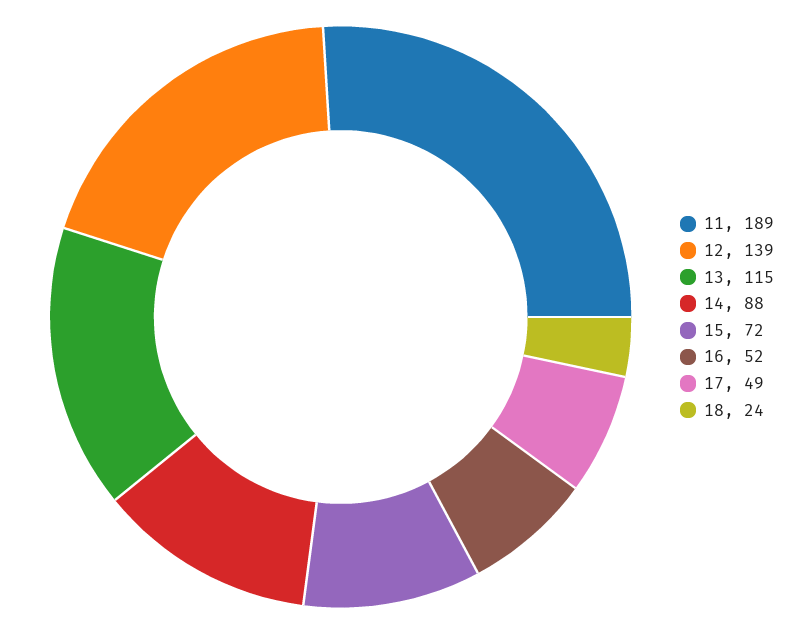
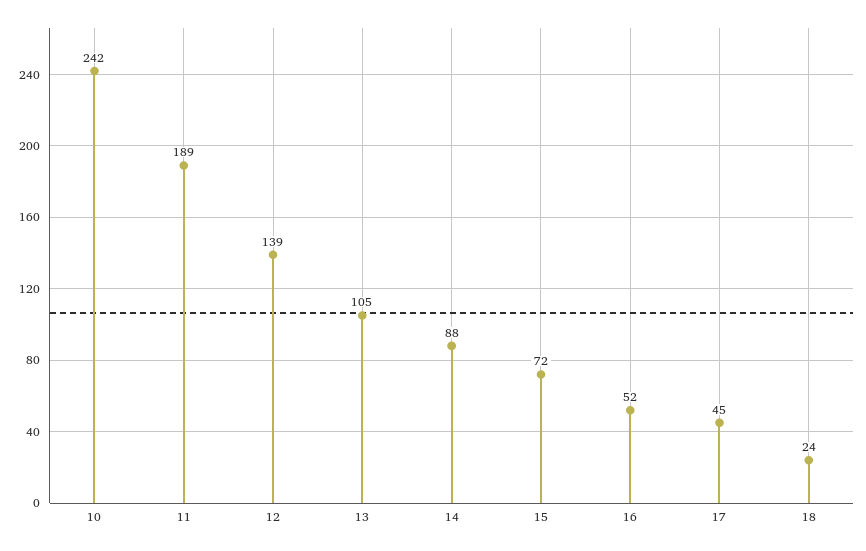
13: 115 -> 105
17: 49 -> 45
10: none -> 242

